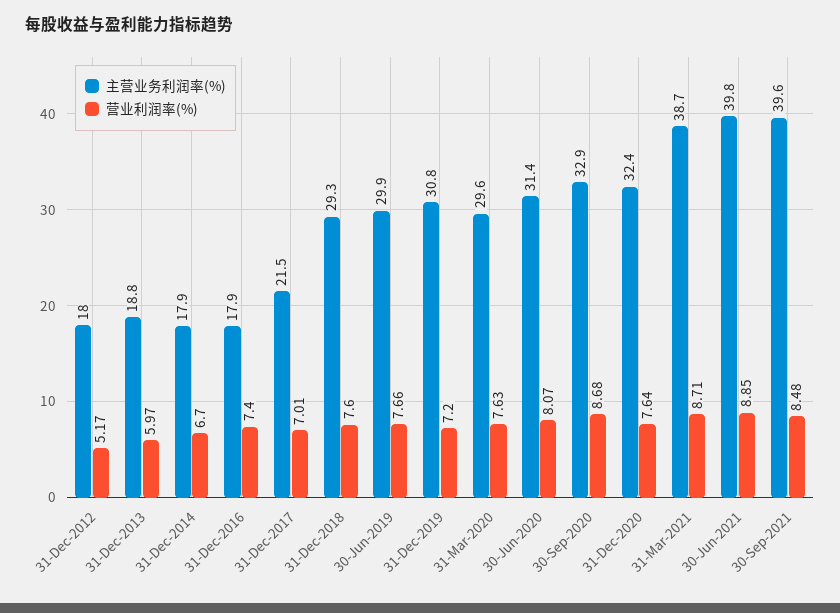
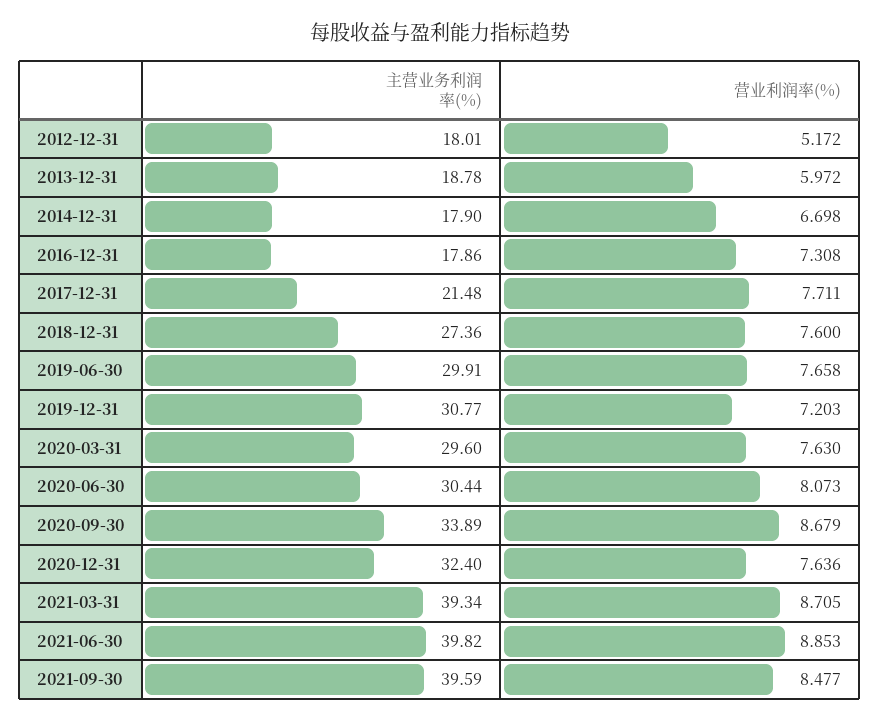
营业利润率(%), 31-Dec-2016: 7.4 -> 7.308
营业利润率(%), 31-Dec-2017: 7.01 -> 7.711
主营业务利润率(%), 31-Dec-2018: 29.3 -> 27.36
主营业务利润率(%), 30-Jun-2020: 31.4 -> 30.44
主营业务利润率(%), 30-Sep-2020: 32.9 -> 33.89
主营业务利润率(%), 31-Mar-2021: 38.7 -> 39.34

